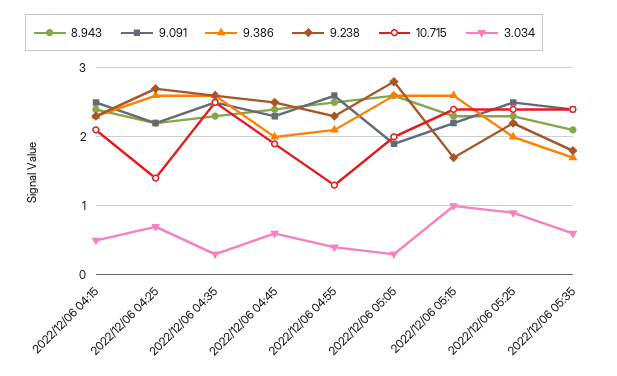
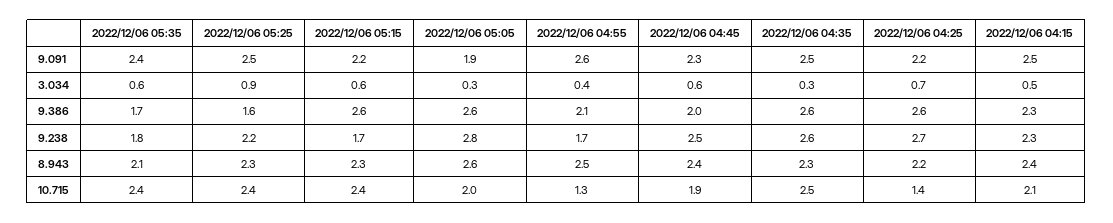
9.238, 2022/12/06 04:55: 2.3 -> 1.7
3.034, 2022/12/06 05:15: 1 -> 0.6
9.386, 2022/12/06 05:25: 2 -> 1.6

